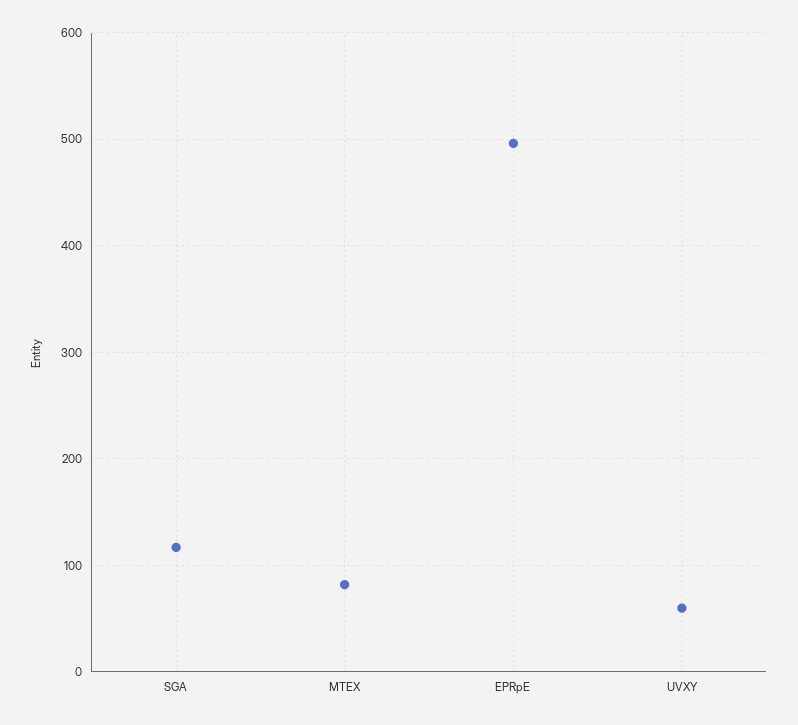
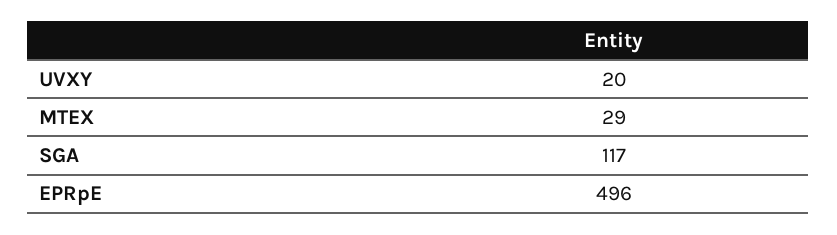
MTEX: 80 -> 29
UVXY: 60 -> 20

